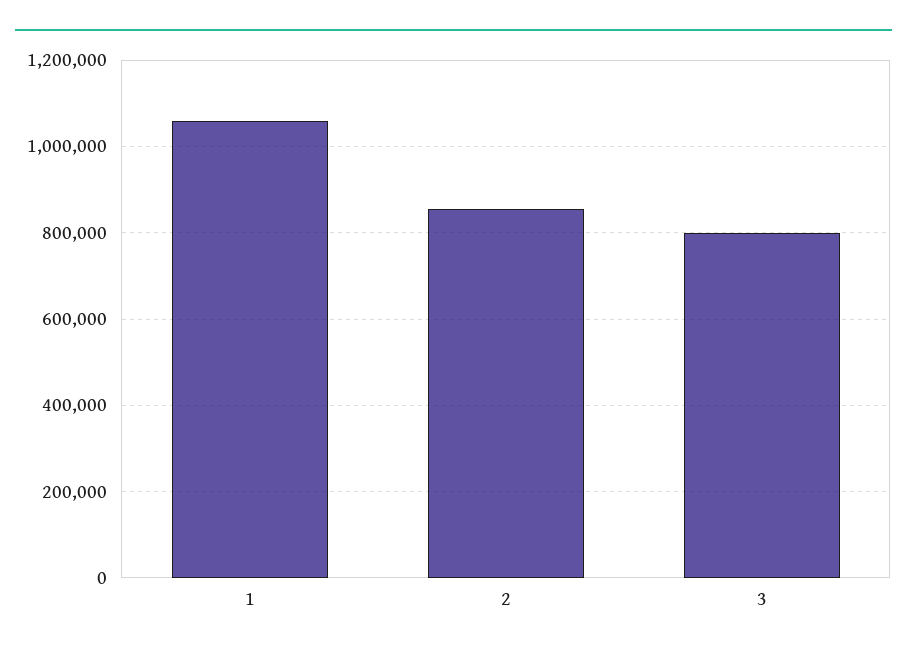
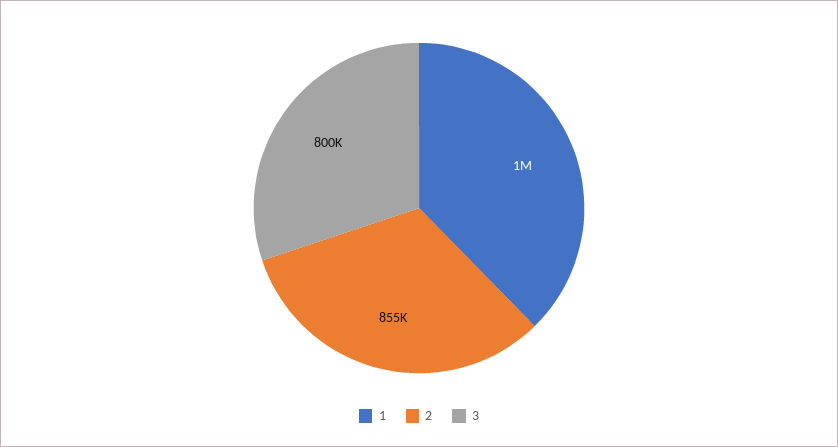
1: 1060000 -> 1000000

